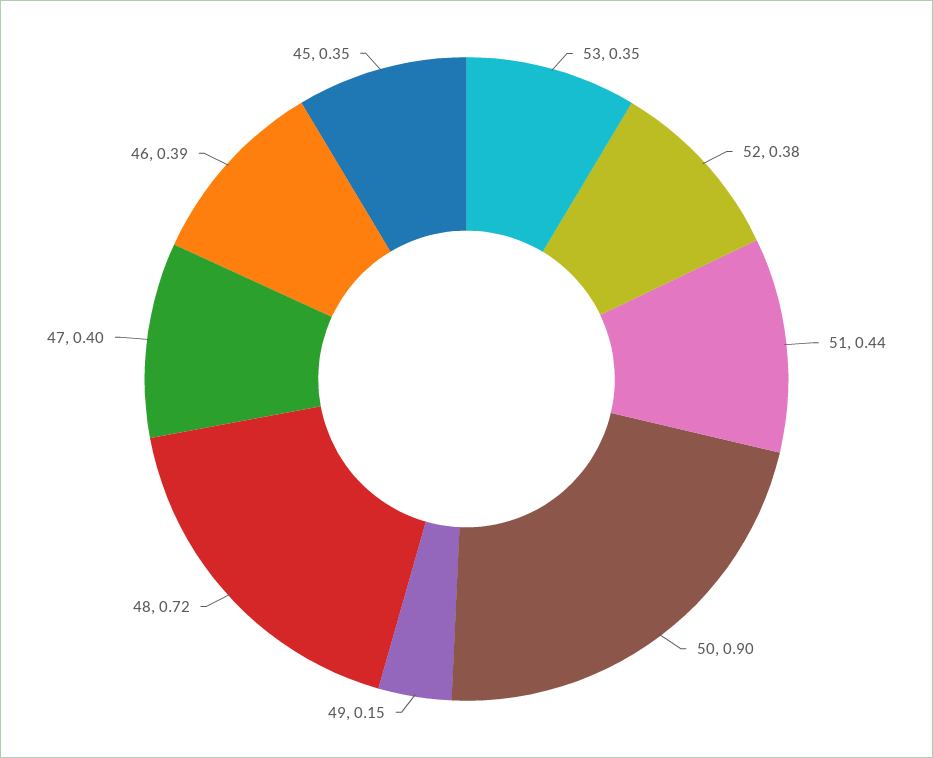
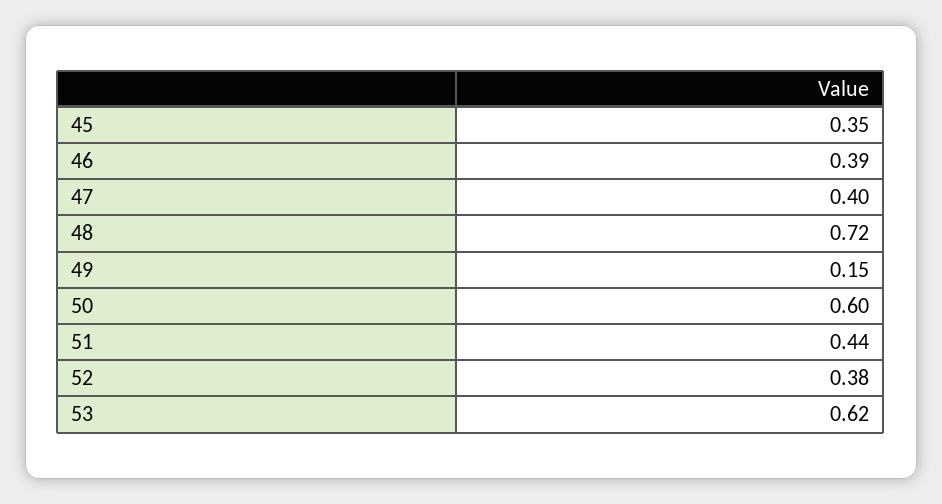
53: 0.35 -> 0.62
50: 0.9 -> 0.6

